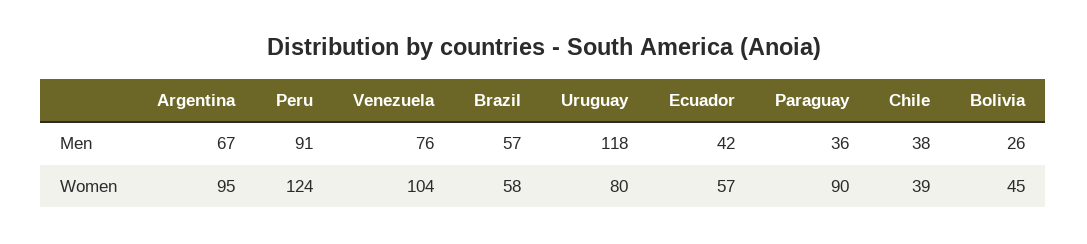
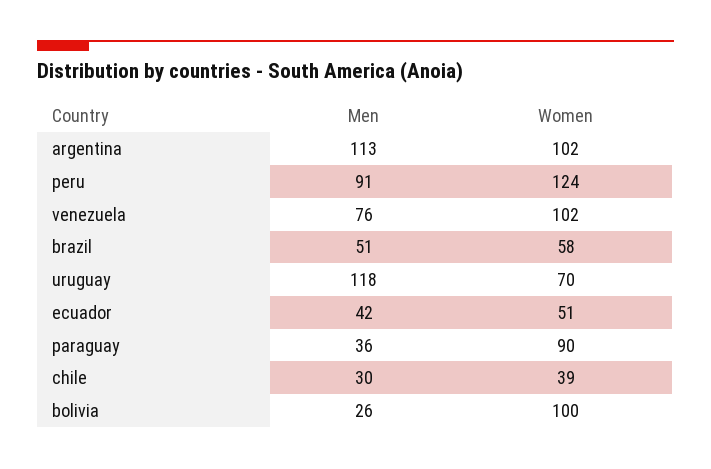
Argentina, Men: 67 -> 113
Brazil, Men: 57 -> 51
Chile, Men: 38 -> 30
Argentina, Women: 95 -> 102
Venezuela, Women: 104 -> 102
Uruguay, Women: 80 -> 70
Ecuador, Women: 57 -> 51
Bolivia, Women: 45 -> 100

